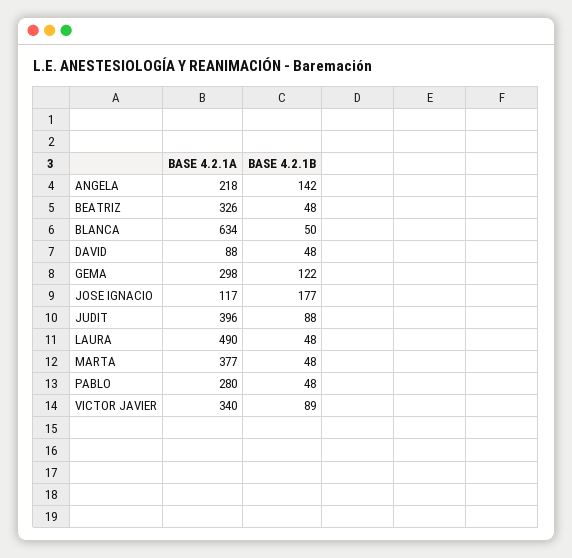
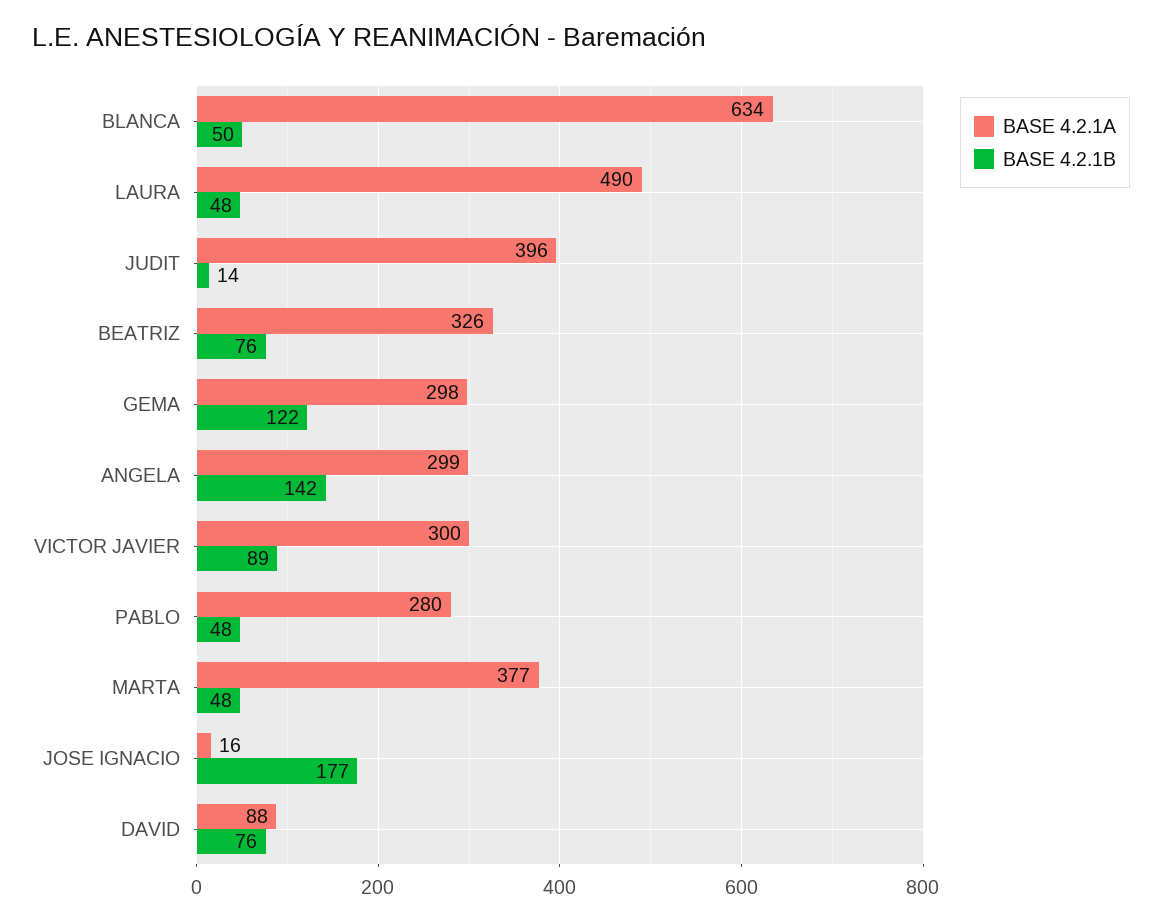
BASE 4.2.1A, ANGELA: 218 -> 299
BASE 4.2.1B, BEATRIZ: 48 -> 76
BASE 4.2.1B, DAVID: 48 -> 76
BASE 4.2.1A, JOSE IGNACIO: 117 -> 16
BASE 4.2.1B, JUDIT: 88 -> 14
BASE 4.2.1A, VICTOR JAVIER: 340 -> 300

